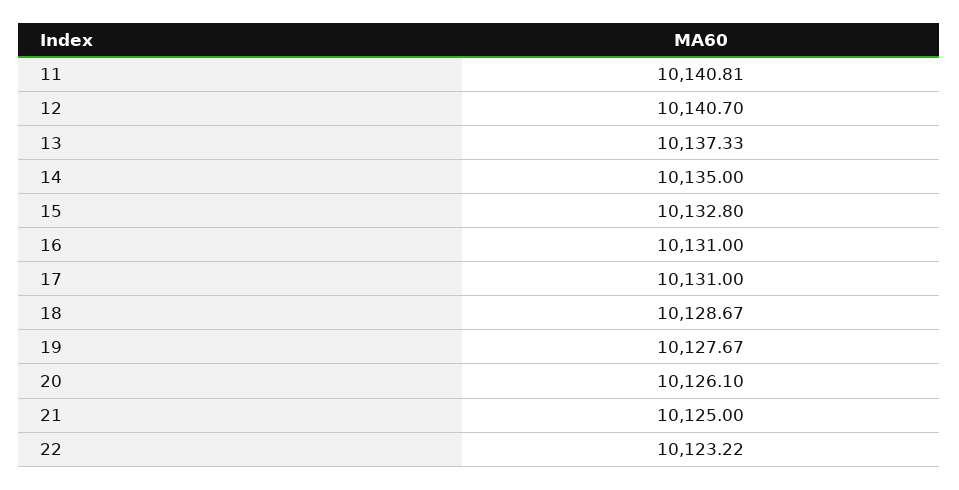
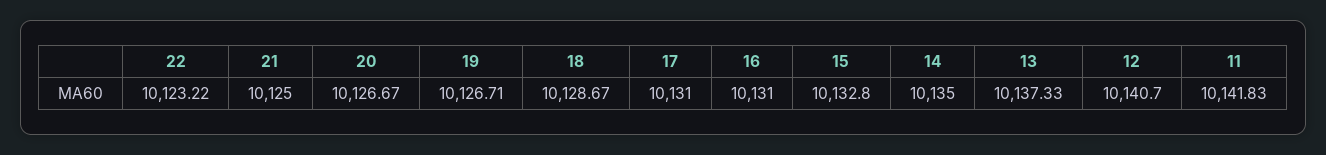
11: 10140.81 -> 10141.83
19: 10127.67 -> 10126.71
20: 10126.1 -> 10126.67

